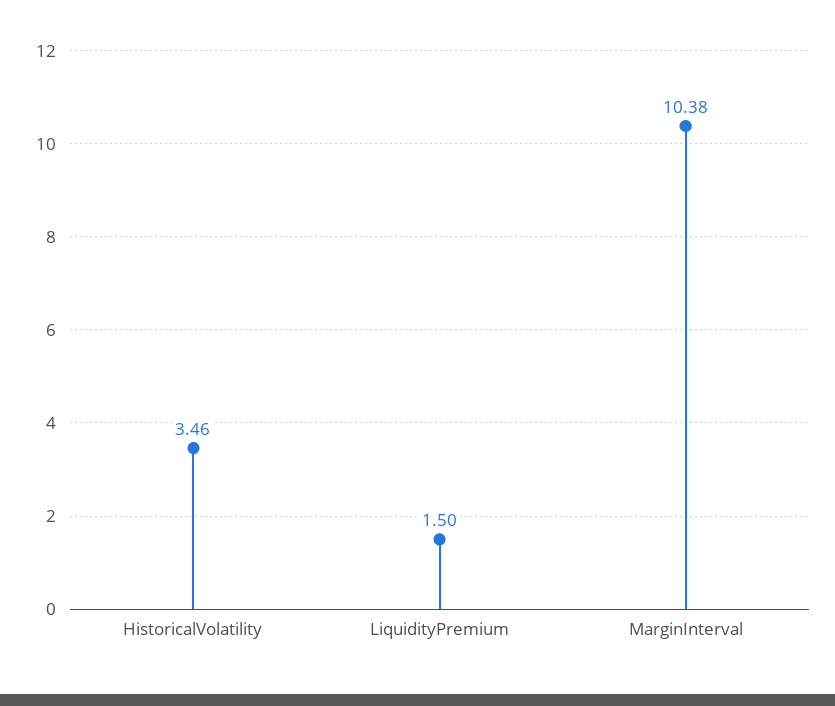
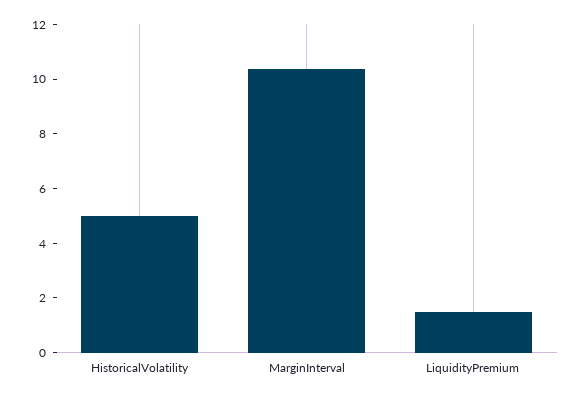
HistoricalVolatility: 3.46 -> 5

